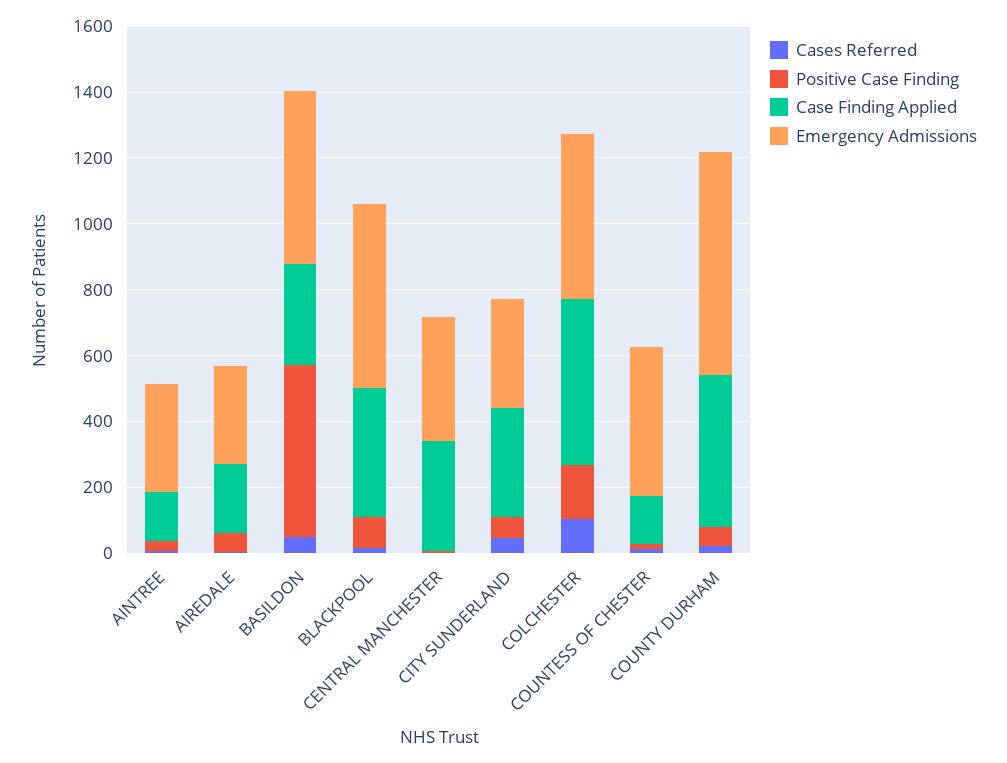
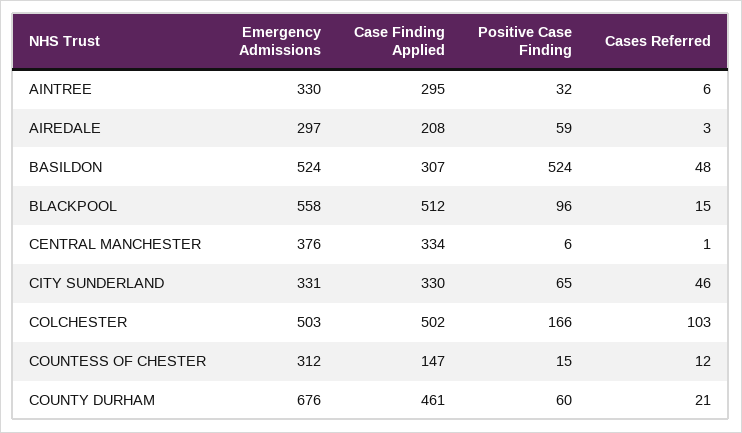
Case Finding Applied, AINTREE: 150 -> 295
Case Finding Applied, BLACKPOOL: 400 -> 512
Emergency Admissions, COUNTESS OF CHESTER: 450 -> 312

